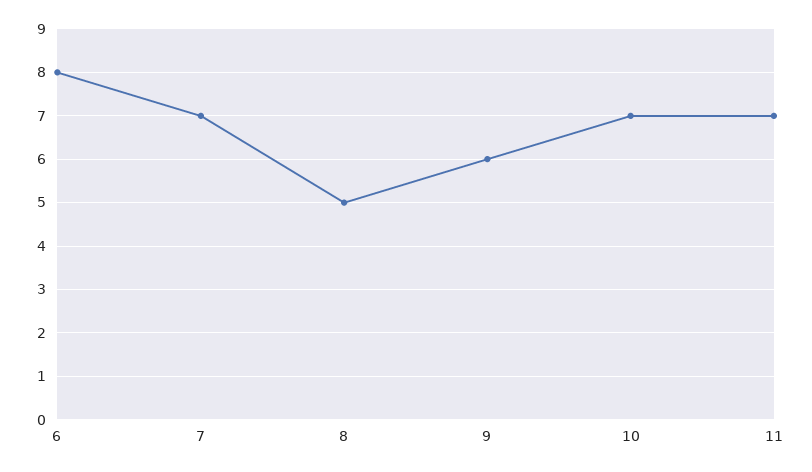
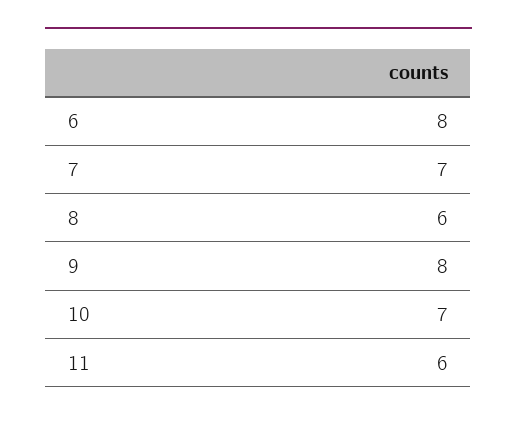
8: 5 -> 6
9: 6 -> 8
11: 7 -> 6

